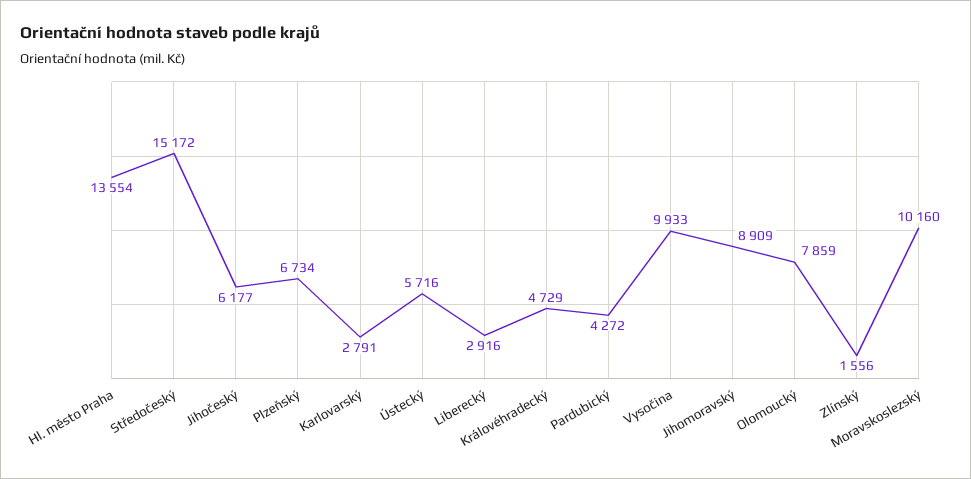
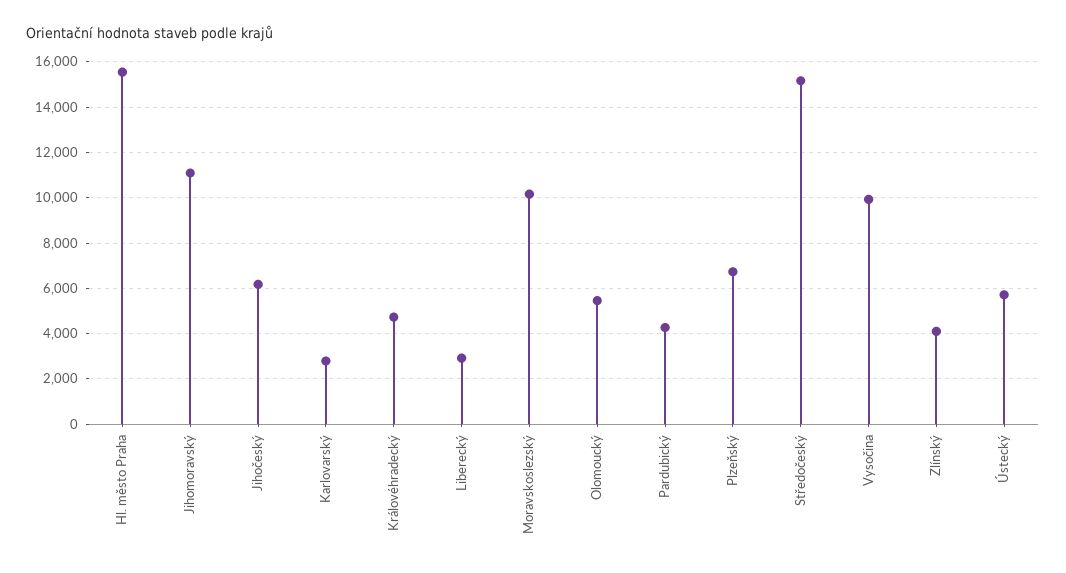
Hl. město Praha: 13554 -> 15500
Jihomoravský: 8909 -> 11000
Olomoucký: 7859 -> 5500
Zlínský: 1556 -> 4000

